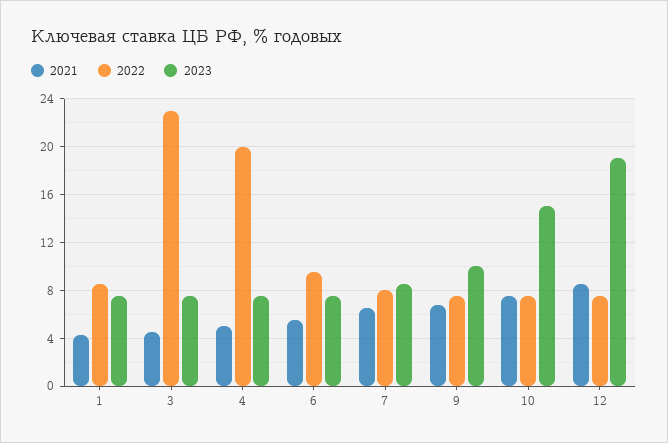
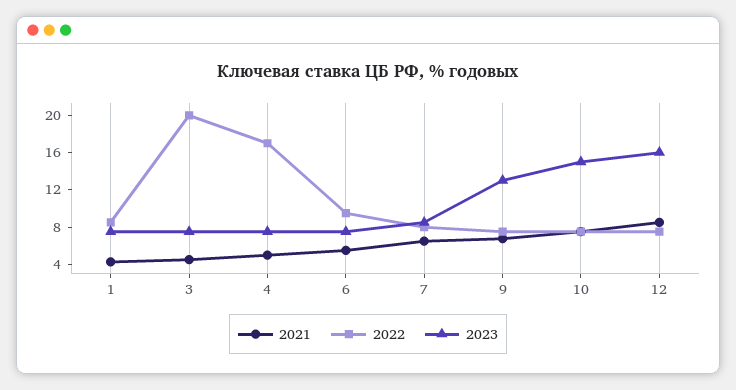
2022, 3: 23 -> 20
2022, 4: 20 -> 17
2023, 9: 10 -> 13
2023, 12: 19 -> 16

